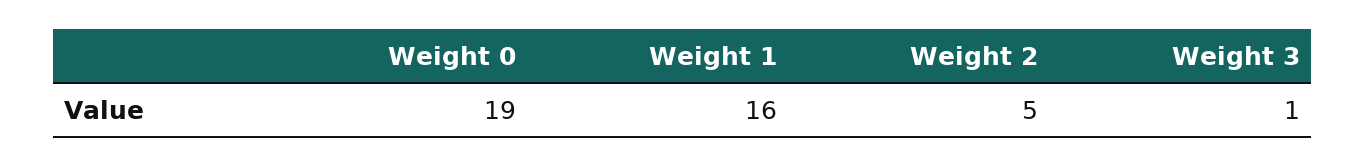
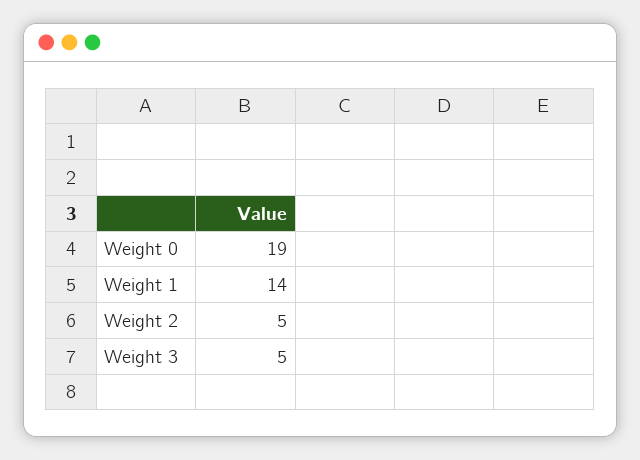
Weight 1: 16 -> 14
Weight 3: 1 -> 5

